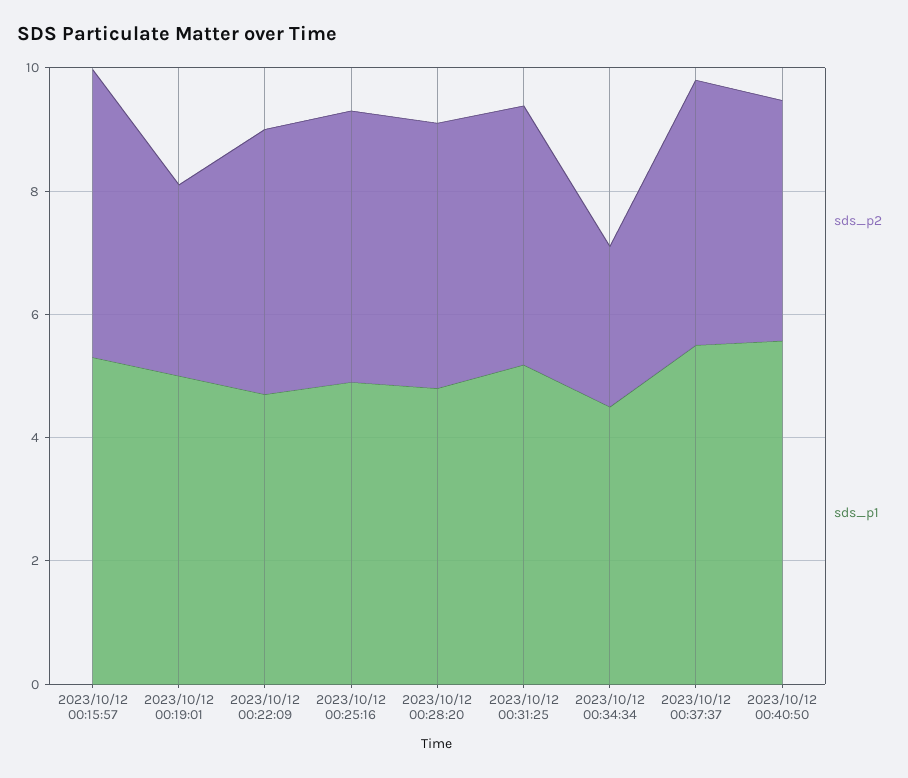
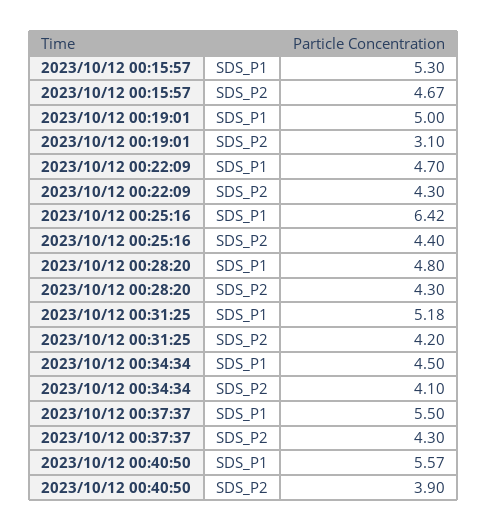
sds_p1, 2023/10/12 00:25:16: 5 -> 6.42
sds_p2, 2023/10/12 00:34:34: 2.5 -> 4.1

